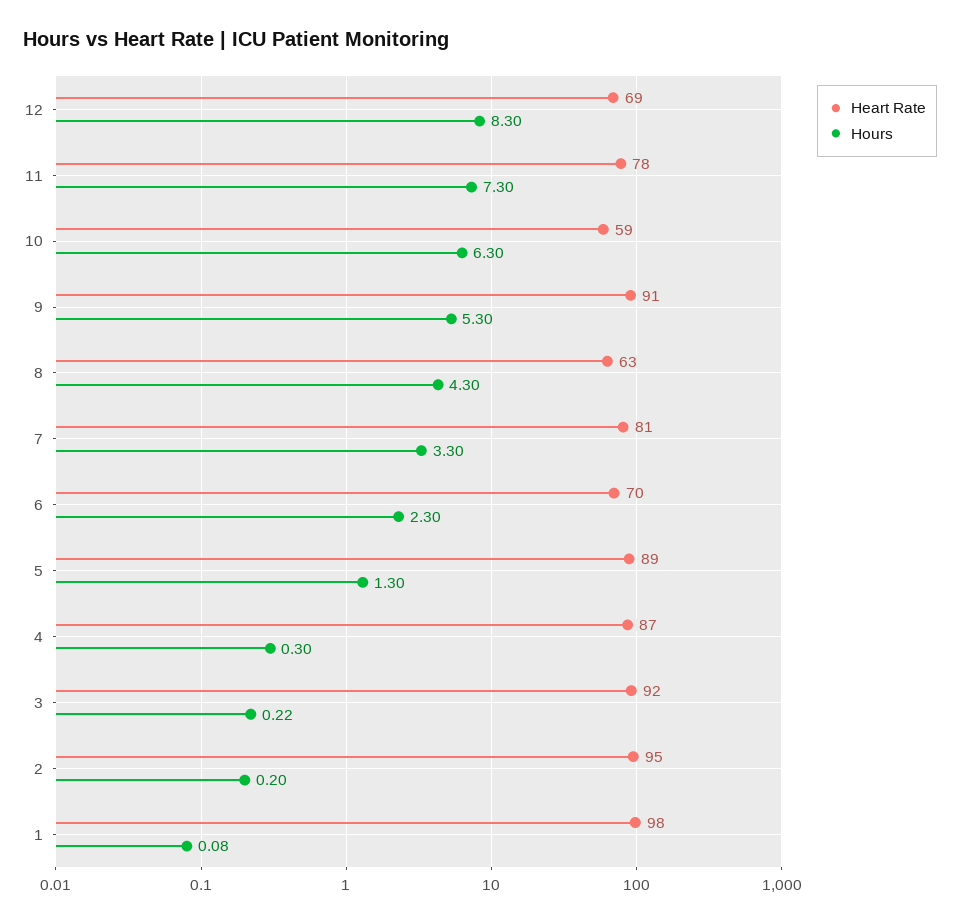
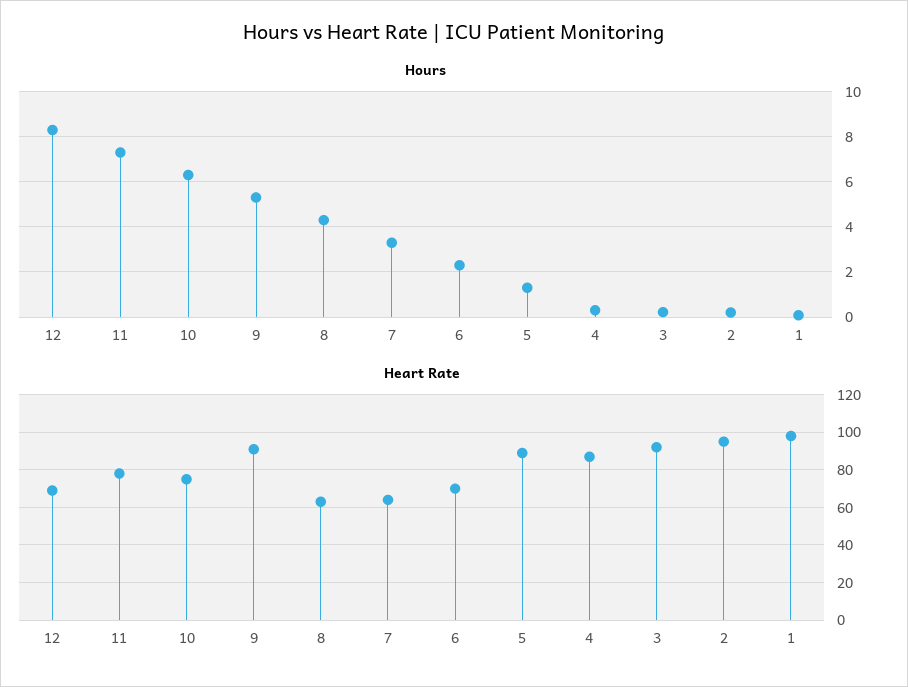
Heart Rate, 10: 59 -> 75
Heart Rate, 7: 81 -> 65

